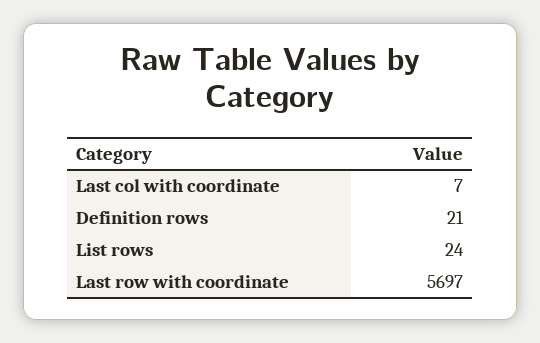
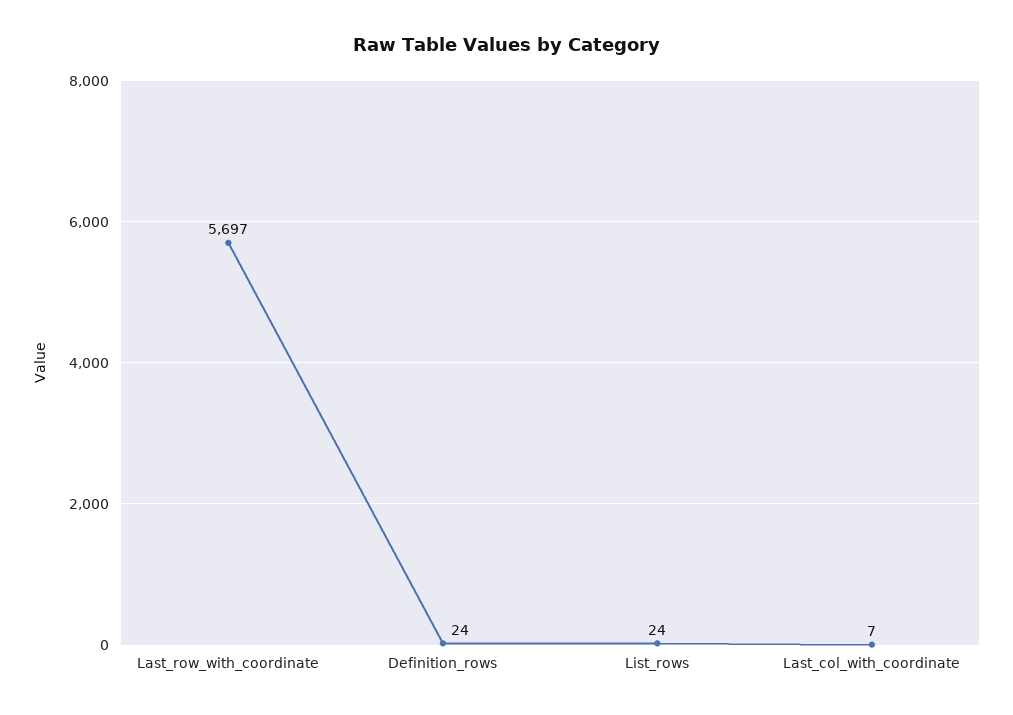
Definition rows: 21 -> 24

